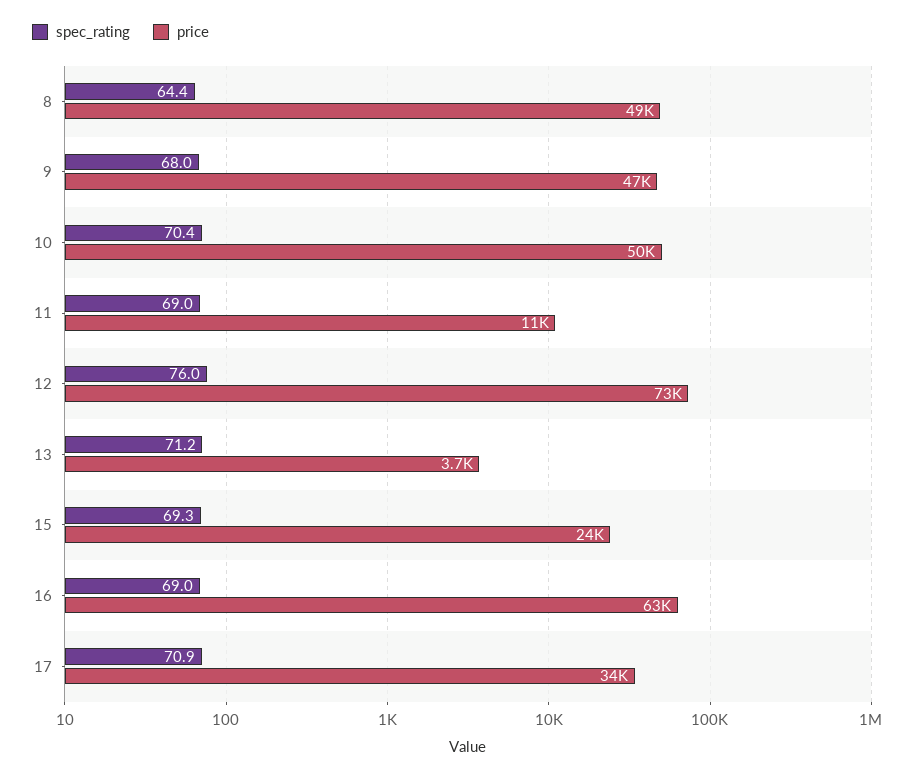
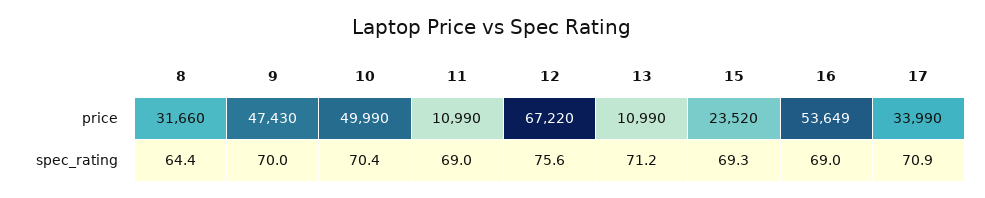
price, 8: 49000 -> 31660
spec_rating, 9: 68 -> 70
spec_rating, 12: 76 -> 75.6
price, 12: 73000 -> 67220
price, 13: 3700 -> 10990
price, 16: 63000 -> 53649

